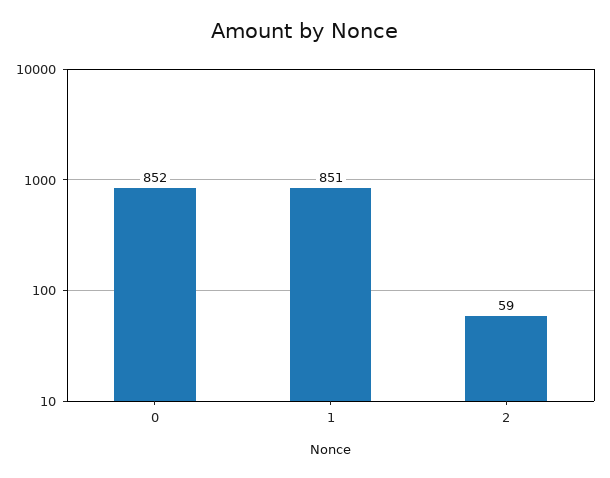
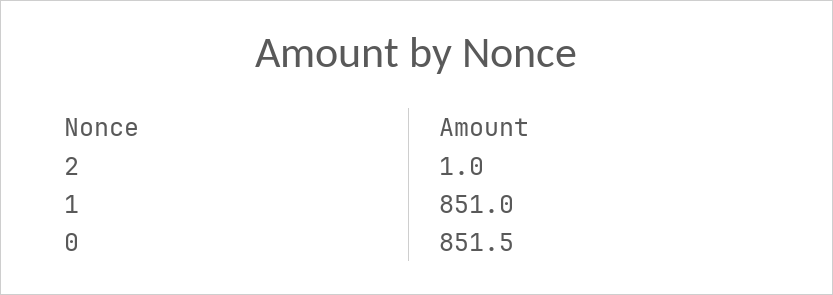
2: 59 -> 1

